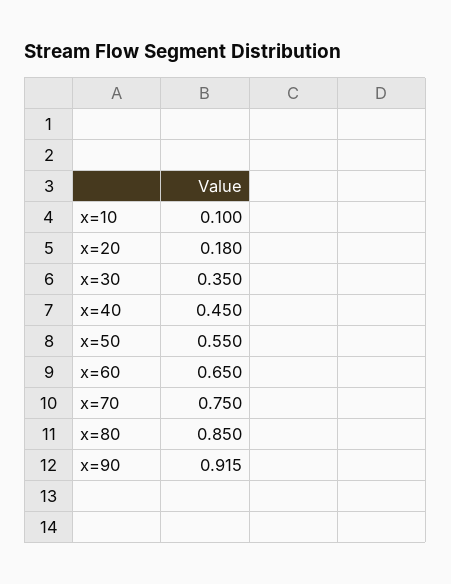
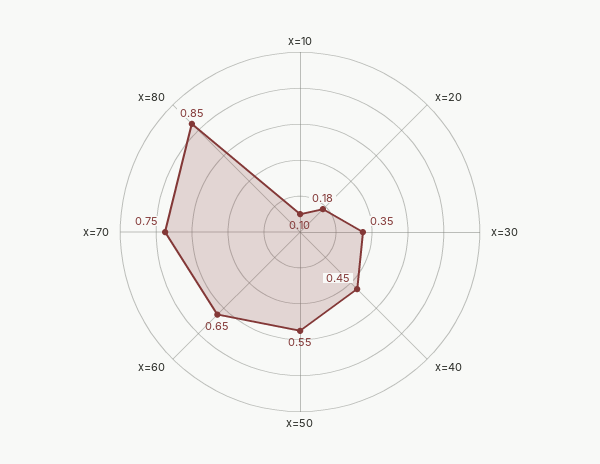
x=90: 0.915 -> none

